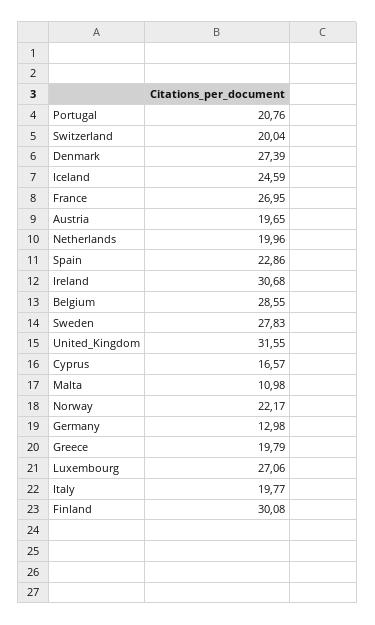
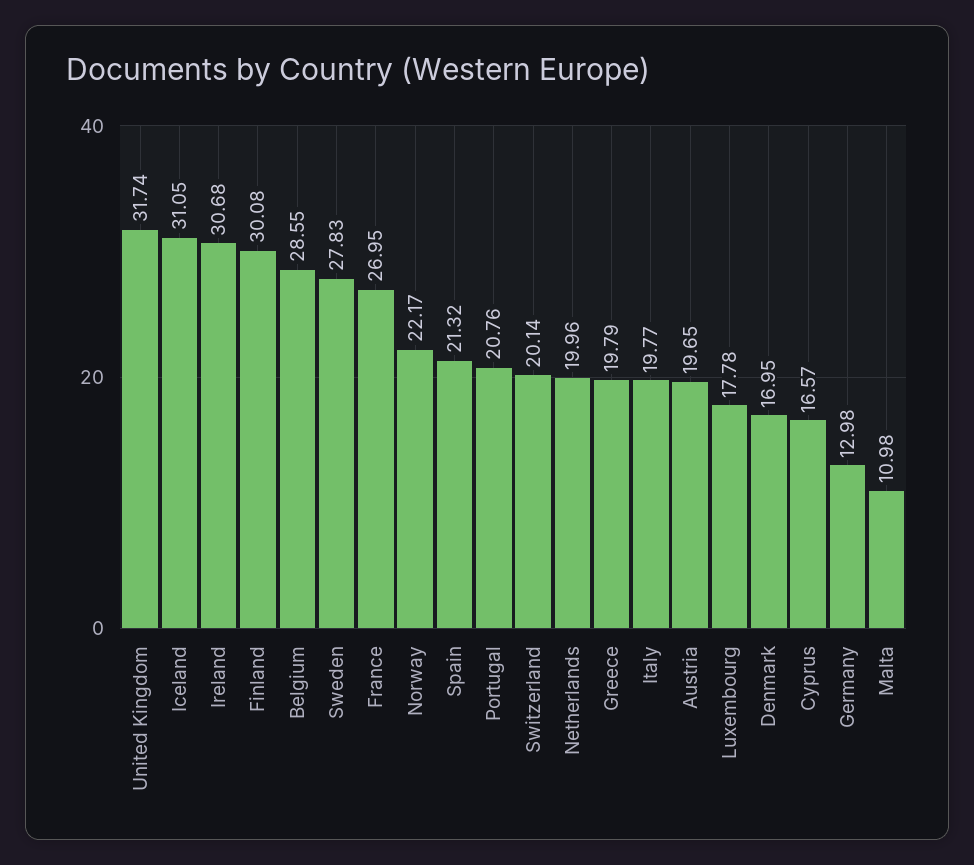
Switzerland: 20.04 -> 20.14
Denmark: 27.39 -> 16.95
Iceland: 24.59 -> 31.05
Spain: 22.86 -> 21.32
United_Kingdom: 31.55 -> 31.74
Luxembourg: 27.06 -> 17.78

